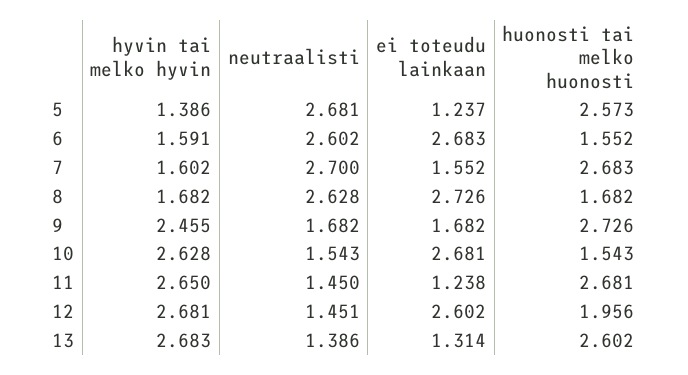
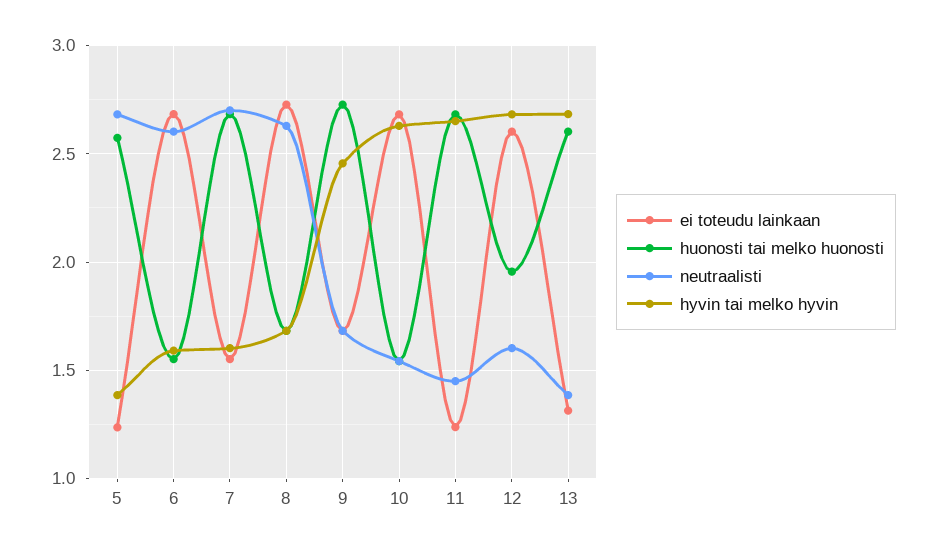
neutraalisti, 12: 1.451 -> 1.6

